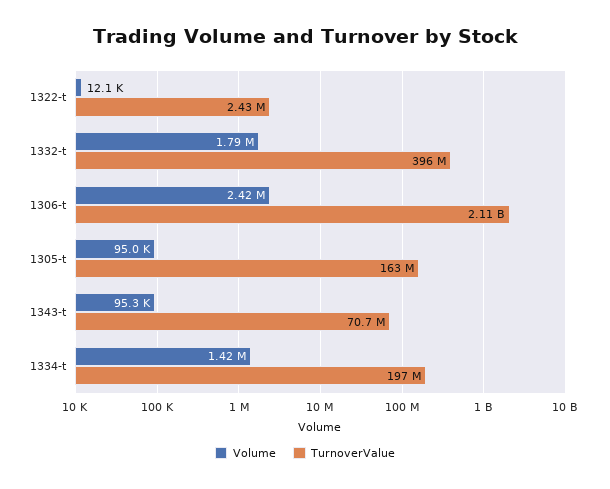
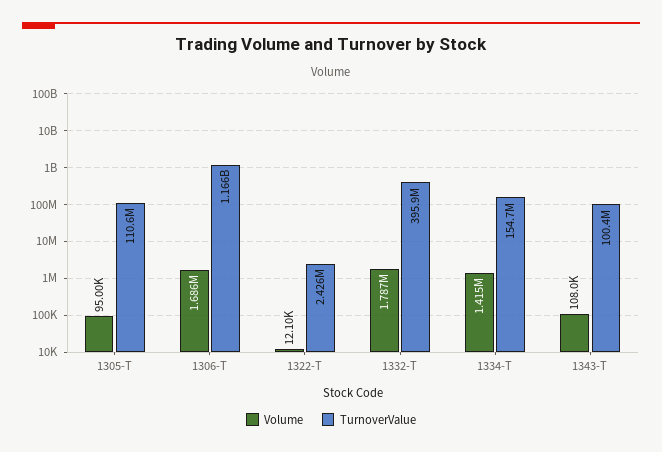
Volume, 1306-t: 2420000 -> 1686000
TurnoverValue, 1306-t: 2110000000 -> 1166000000
TurnoverValue, 1305-t: 163000000 -> 110600000
Volume, 1343-t: 95300 -> 108000
TurnoverValue, 1343-t: 70700000 -> 100400000
TurnoverValue, 1334-t: 197000000 -> 154700000

